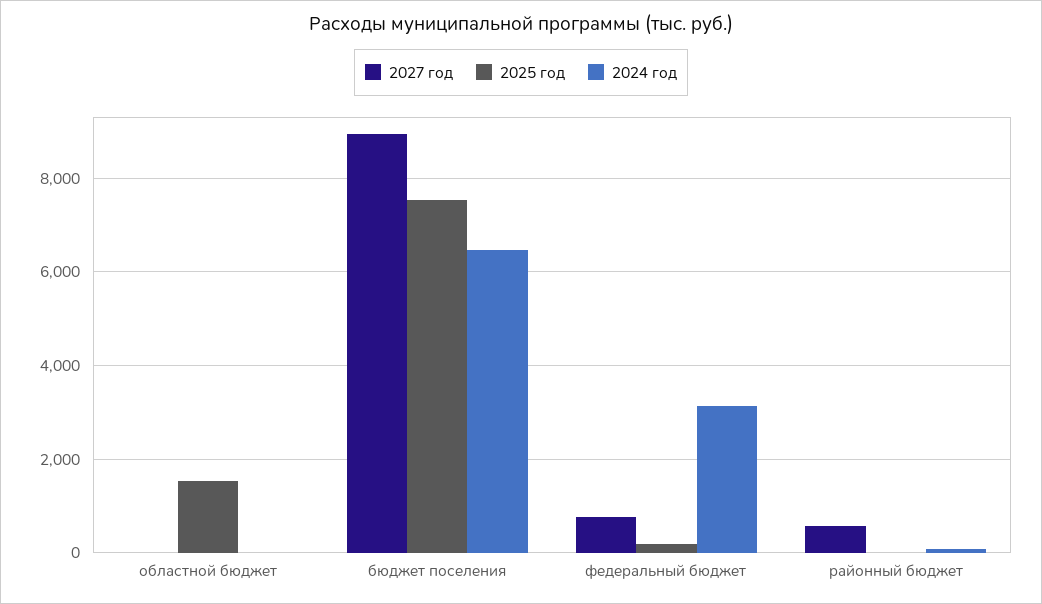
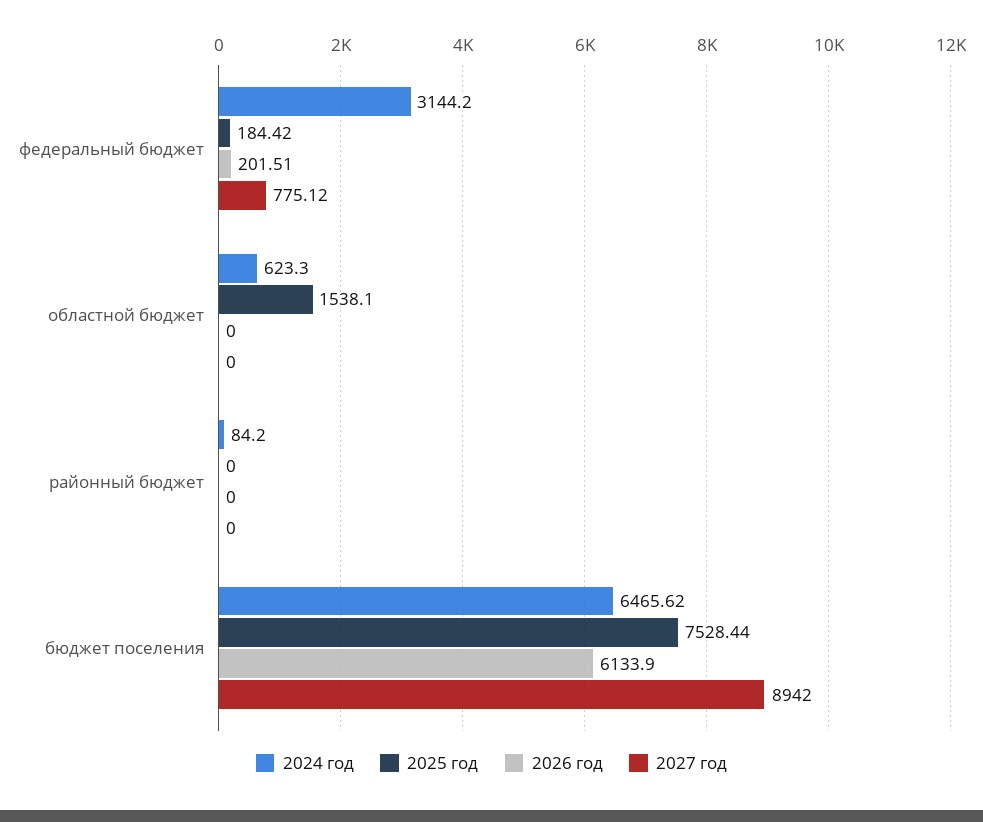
2024 год, областной бюджет: 0 -> 623.3
2027 год, районный бюджет: 600 -> 0
2026 год, федеральный бюджет: none -> 201.51
2026 год, областной бюджет: none -> 0
2026 год, районный бюджет: none -> 0
2026 год, бюджет поселения: none -> 6133.9

